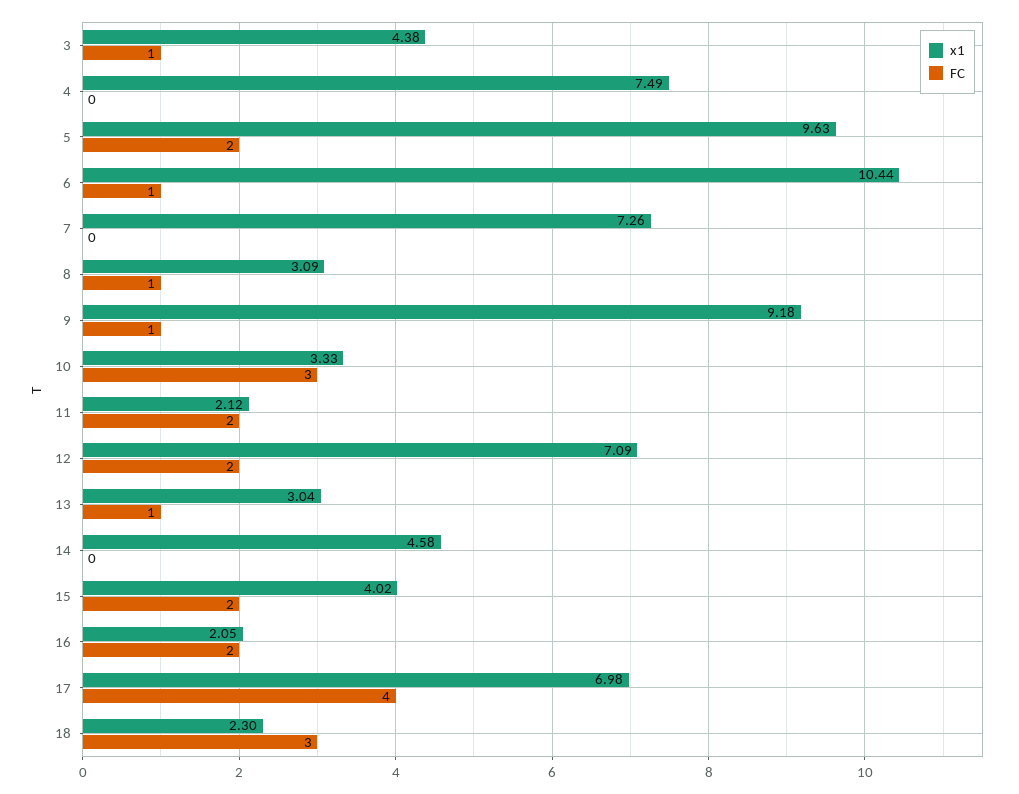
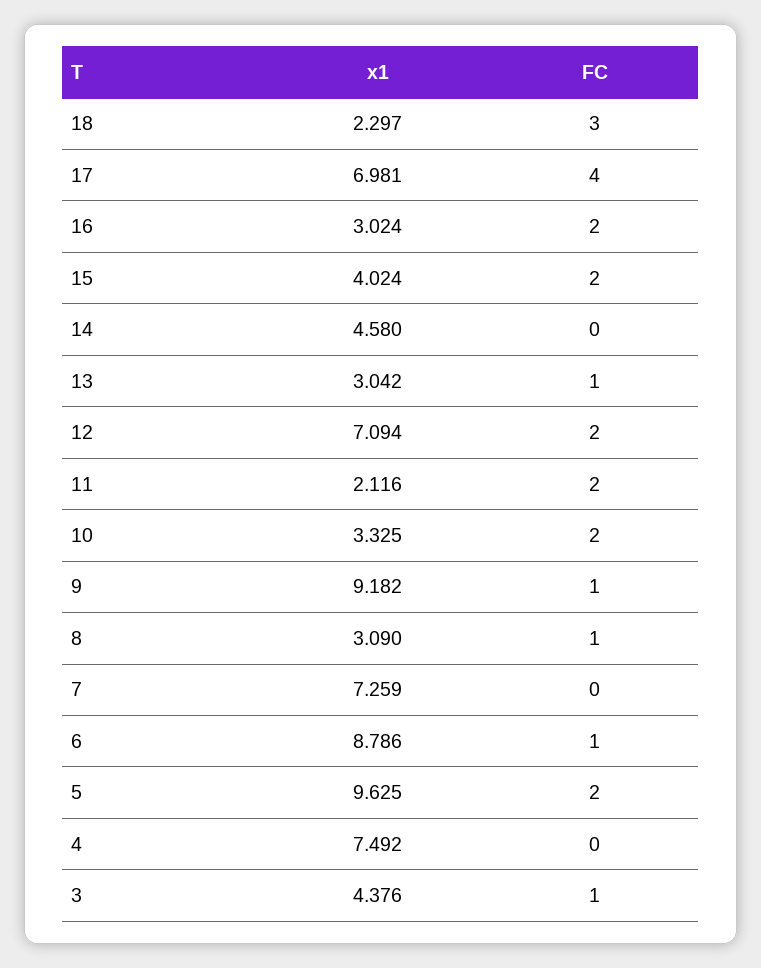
x1, 6: 10.44 -> 8.786
FC, 10: 3 -> 2
x1, 16: 2.05 -> 3.024

